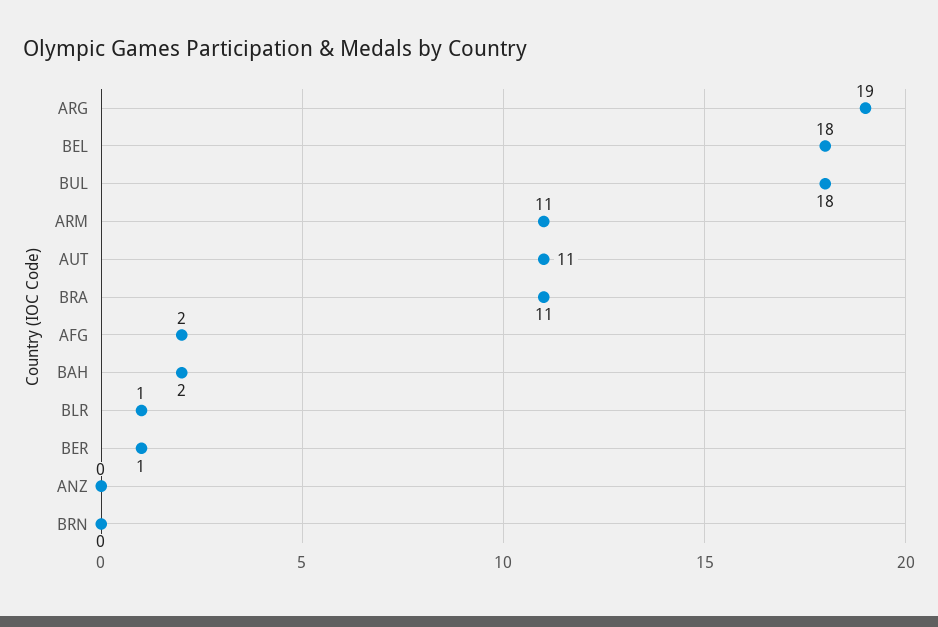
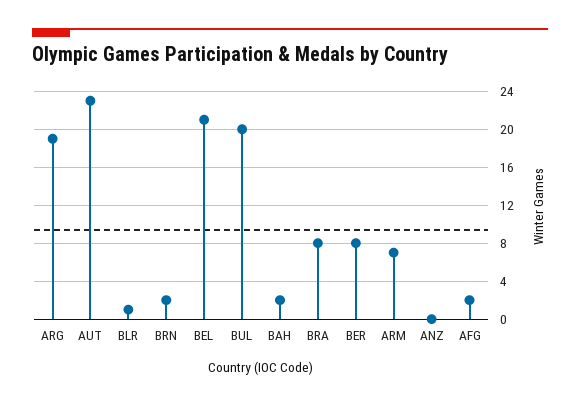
BEL: 18 -> 21
BUL: 18 -> 20
ARM: 11 -> 7
AUT: 11 -> 23
BRA: 11 -> 8
BER: 1 -> 8
BRN: 0 -> 2

